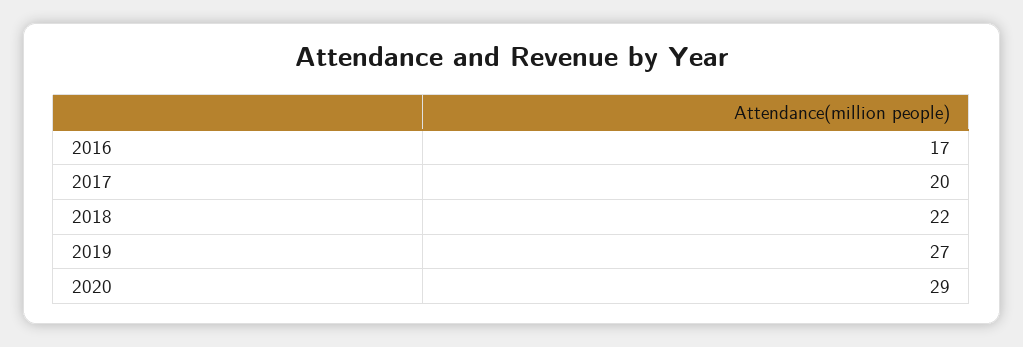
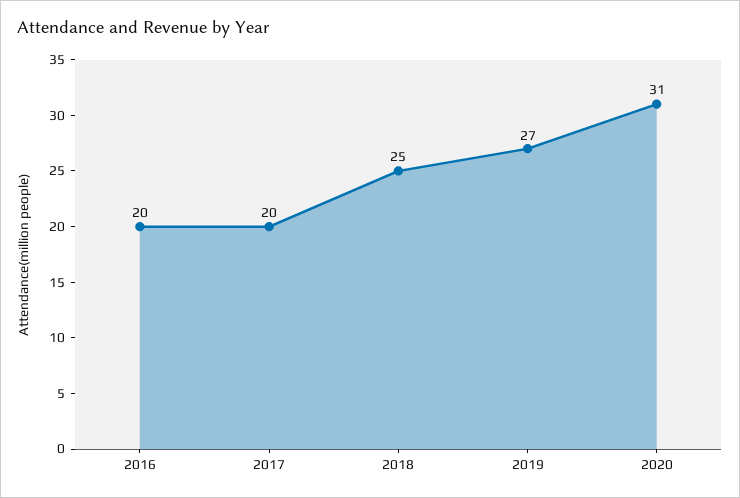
2016: 17 -> 20
2018: 22 -> 25
2020: 29 -> 31

